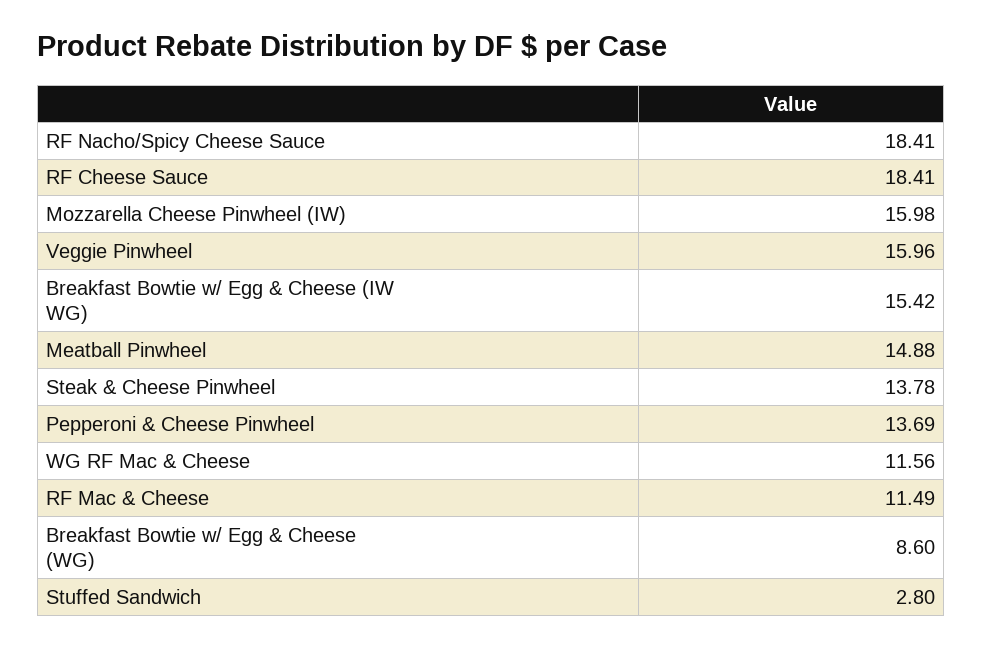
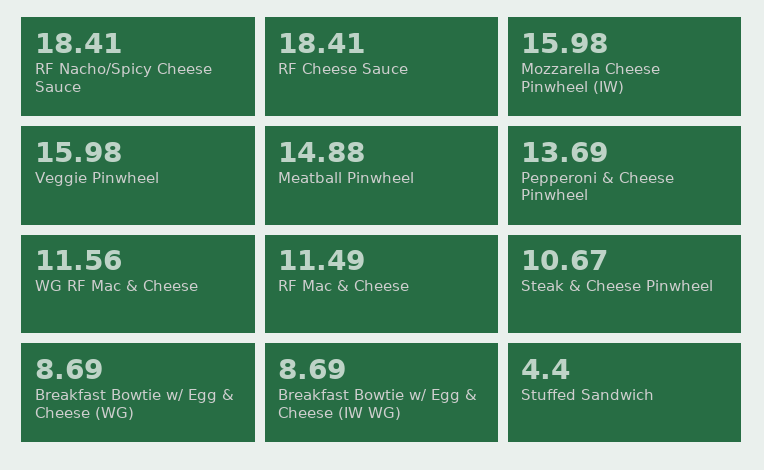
Veggie Pinwheel: 15.96 -> 15.98
Breakfast Bowtie w/ Egg & Cheese (IW WG): 15.42 -> 8.69
Steak & Cheese Pinwheel: 13.78 -> 10.67
Breakfast Bowtie w/ Egg & Cheese (WG): 8.6 -> 8.69
Stuffed Sandwich: 2.8 -> 4.4

